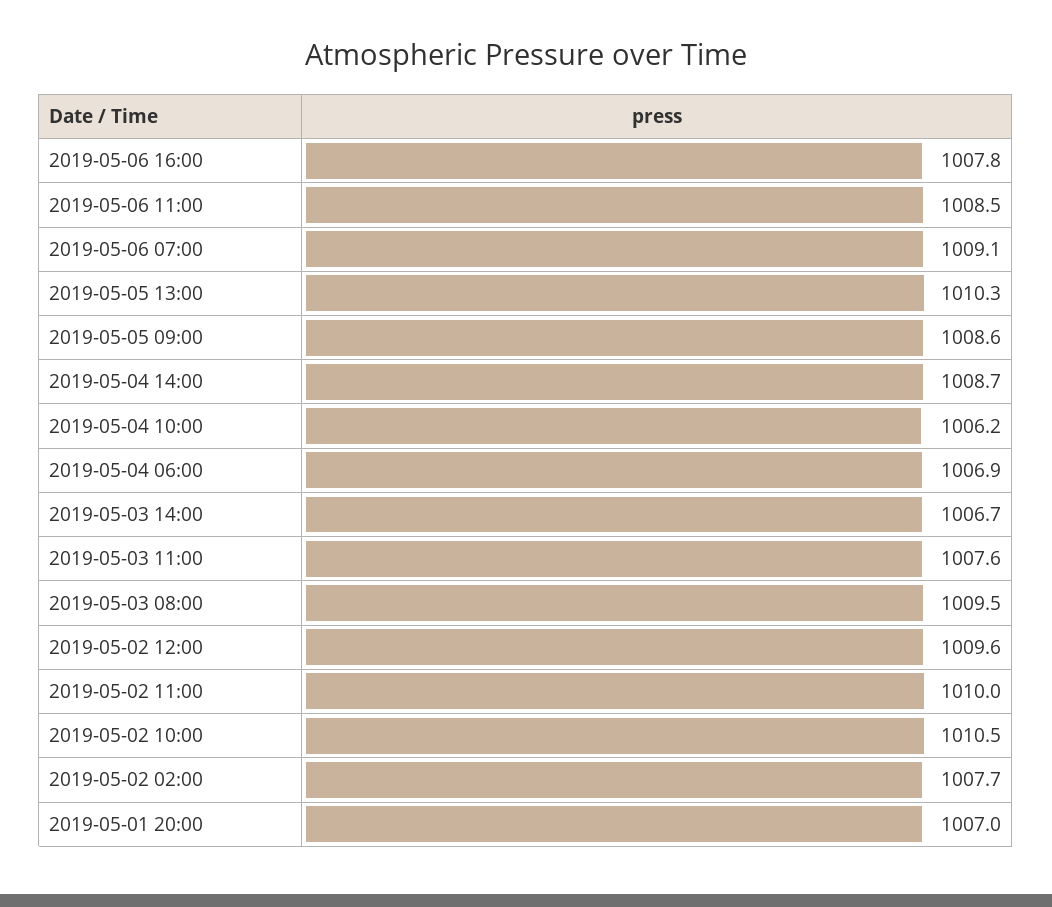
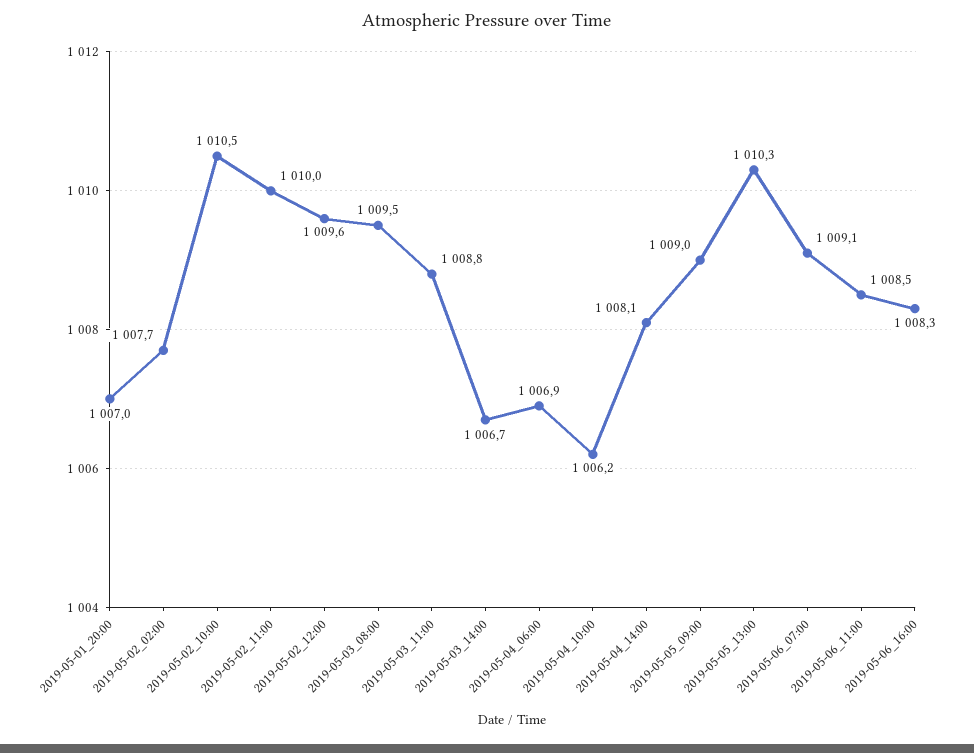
2019-05-06 16:00: 1007.8 -> 1008.3
2019-05-05 09:00: 1008.6 -> 1009
2019-05-04 14:00: 1008.7 -> 1008.1
2019-05-03 11:00: 1007.6 -> 1008.8

